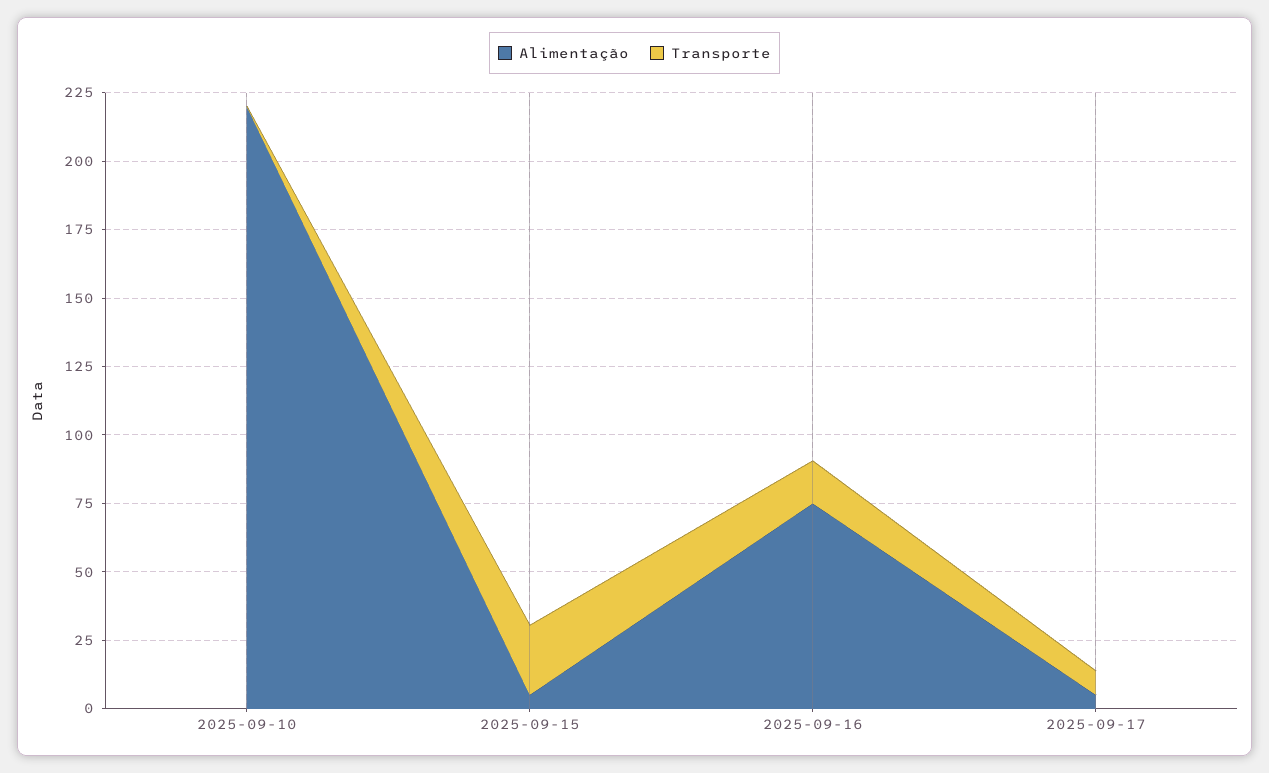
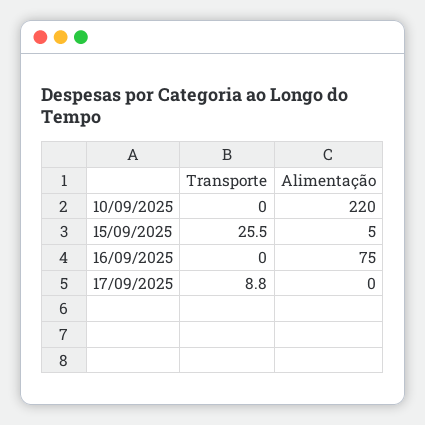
Transporte, 2025-09-16: 15 -> 0
Alimentação, 2025-09-17: 5 -> 0

